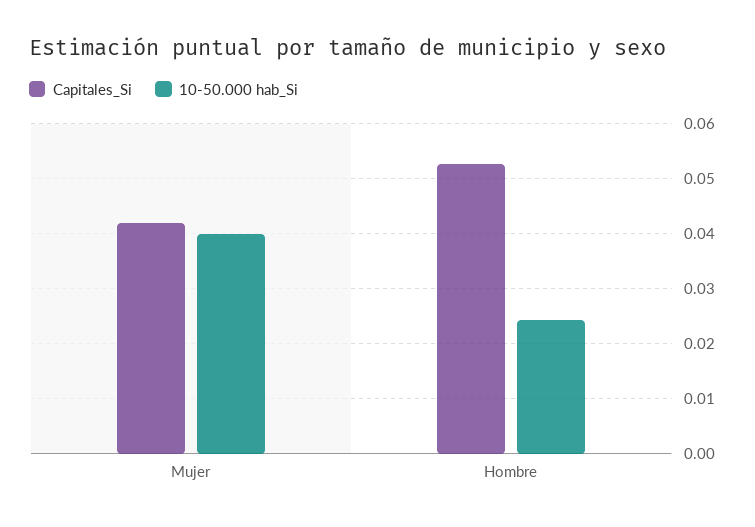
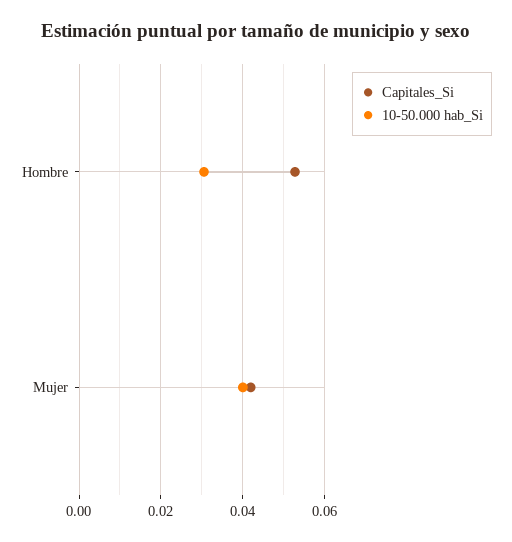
10-50.000 hab_Si, Hombre: 0.024 -> 0.03

